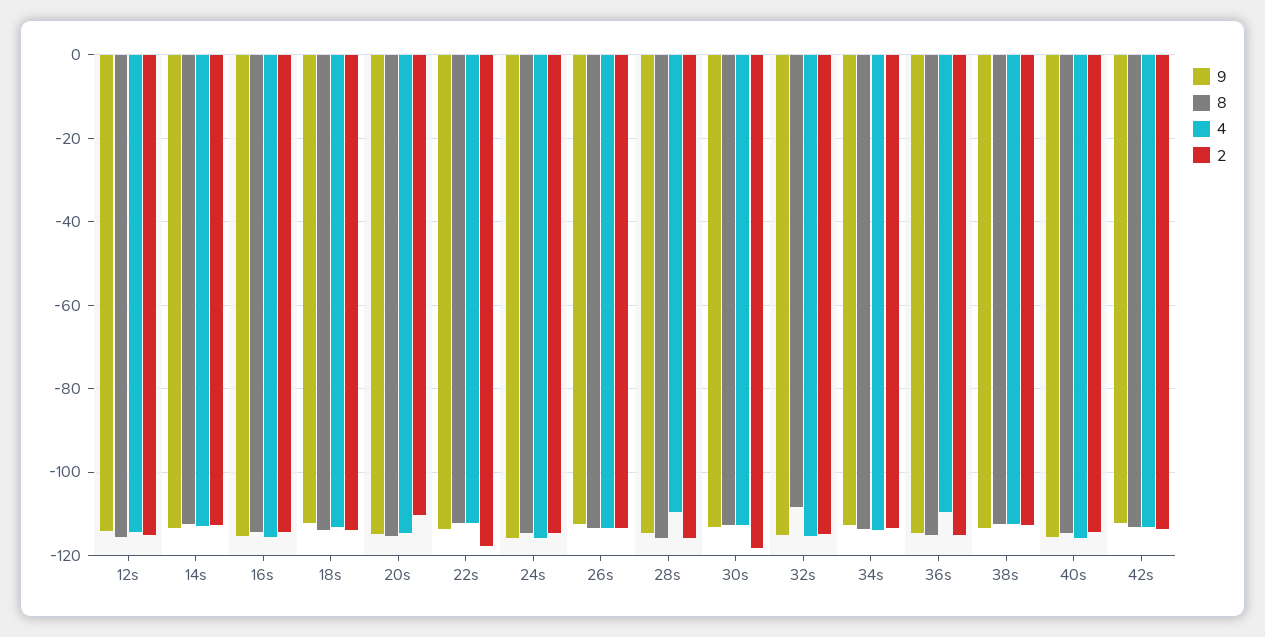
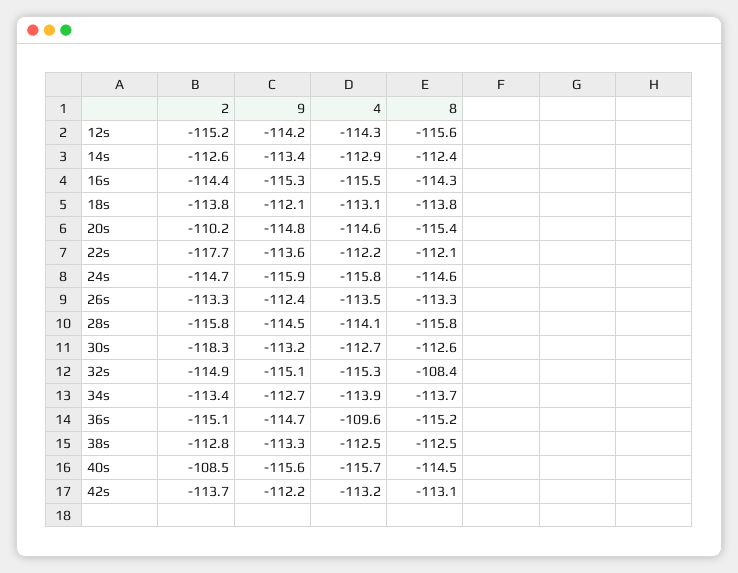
4, 28s: -110 -> -114.1
2, 40s: -114 -> -108.5

